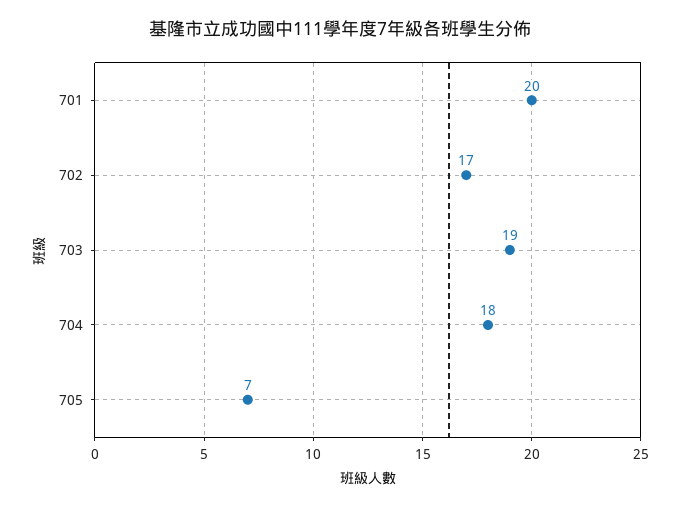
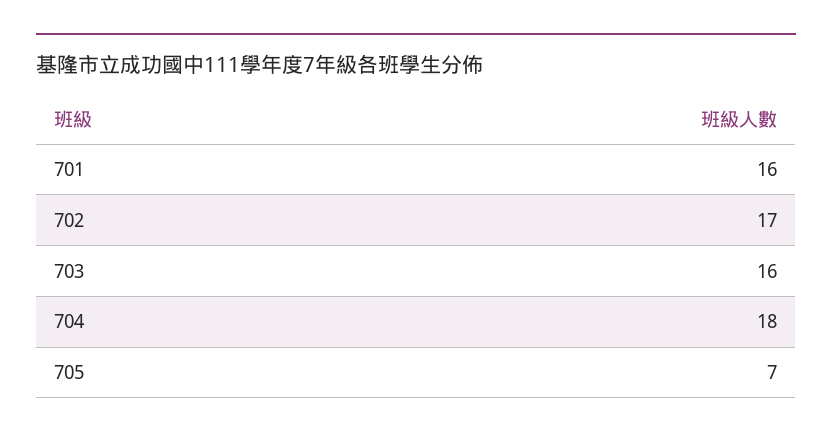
701: 20 -> 16
703: 19 -> 16

